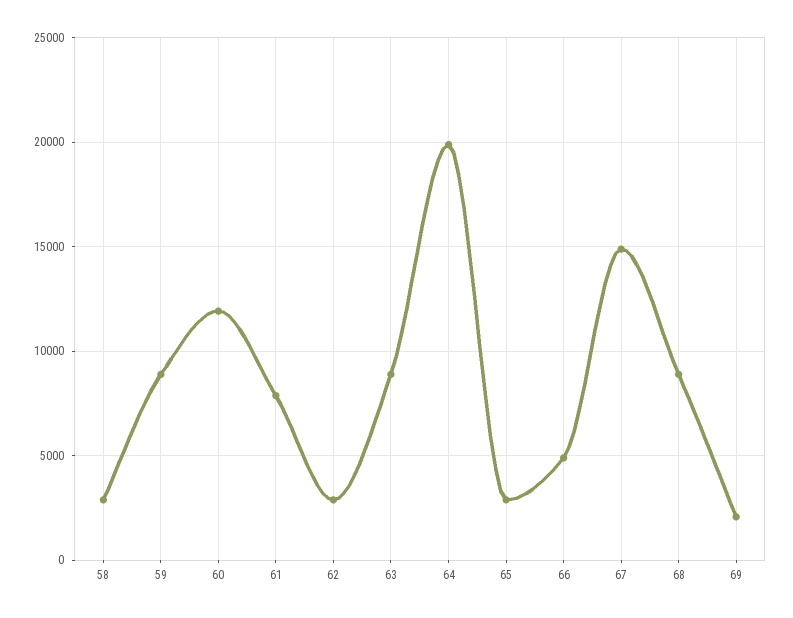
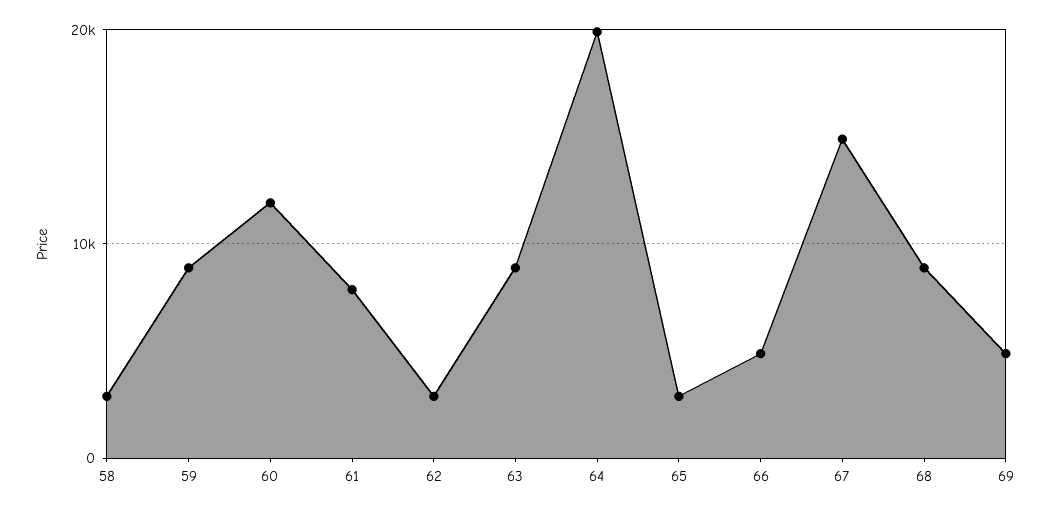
69: 2000 -> 5000

